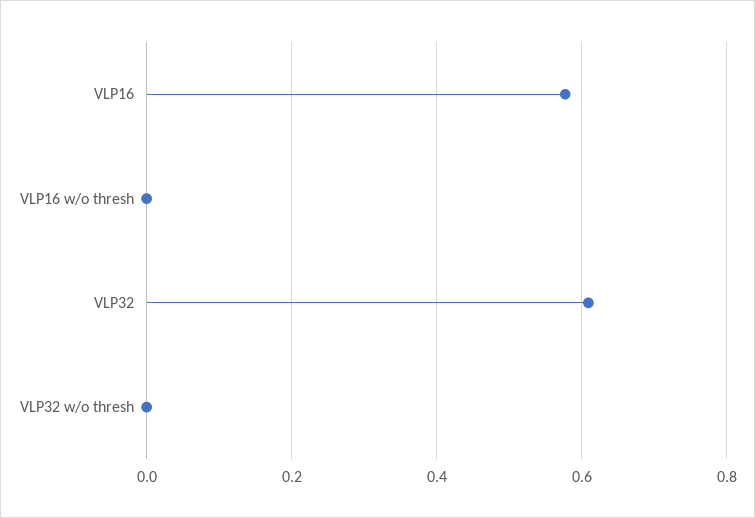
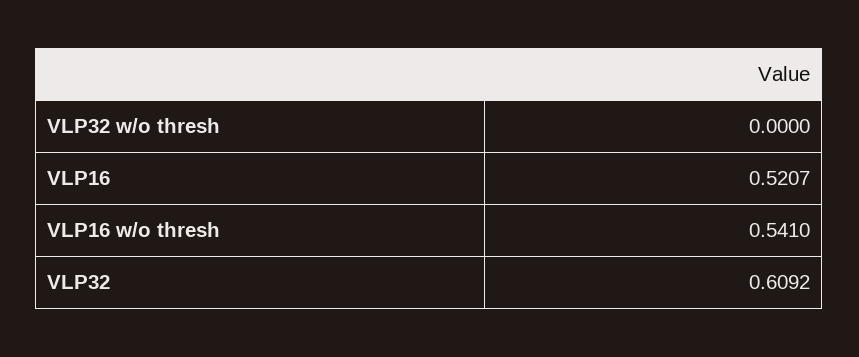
VLP16: 0.58 -> 0.5207
VLP16 w/o thresh: 0 -> 0.541

